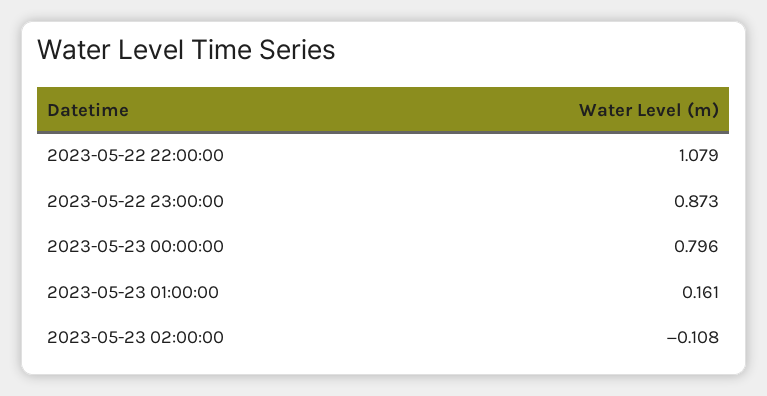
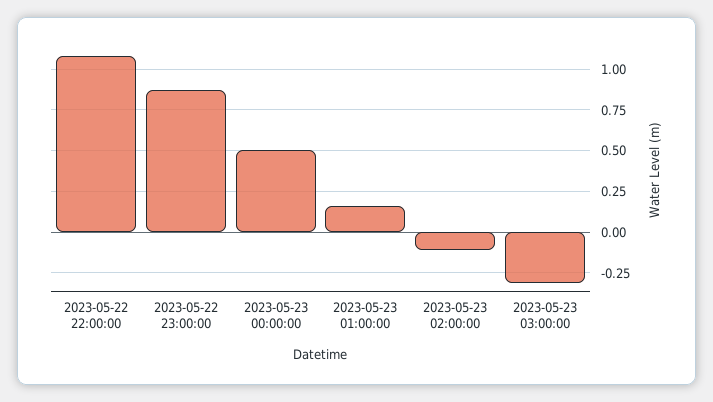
2023-05-23 00:00:00: 0.796 -> 0.5
2023-05-23 03:00:00: none -> -0.3

